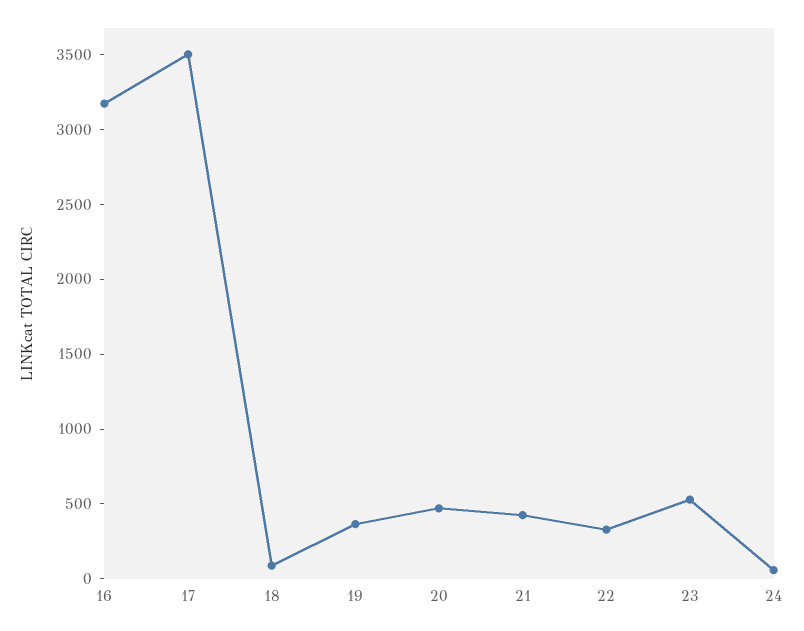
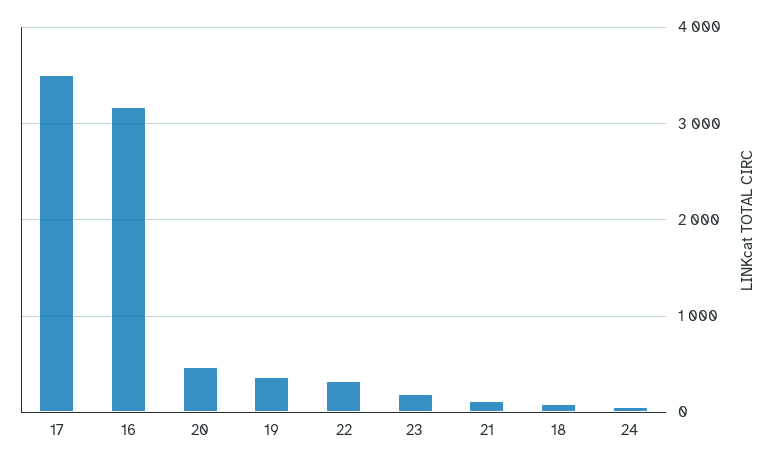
21: 400 -> 100
23: 500 -> 200

